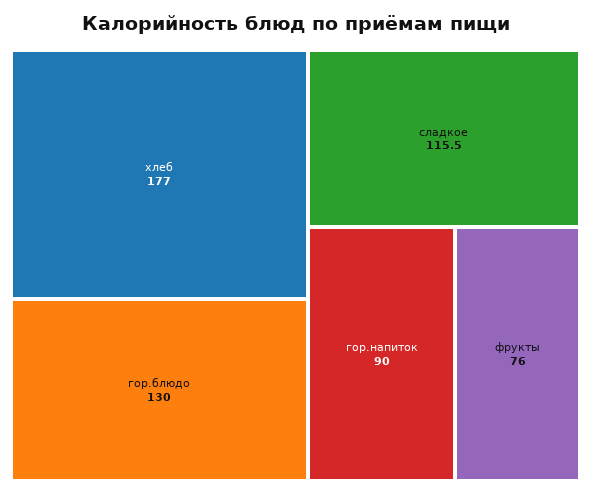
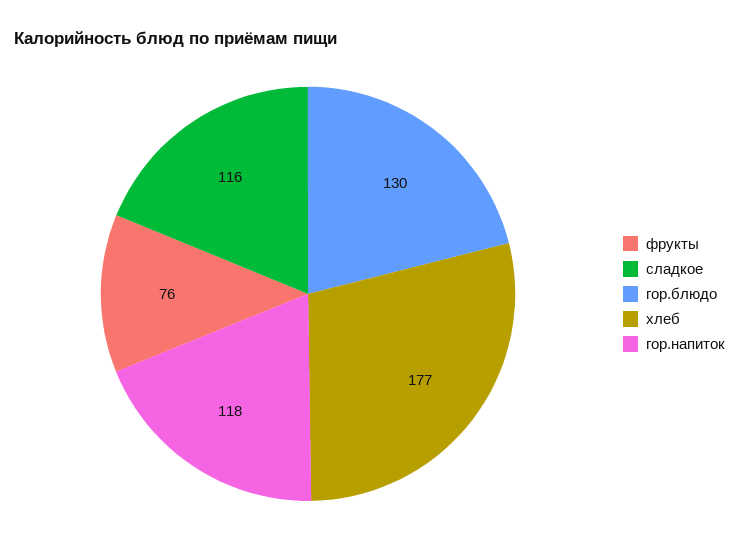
гор.напиток: 90 -> 118

